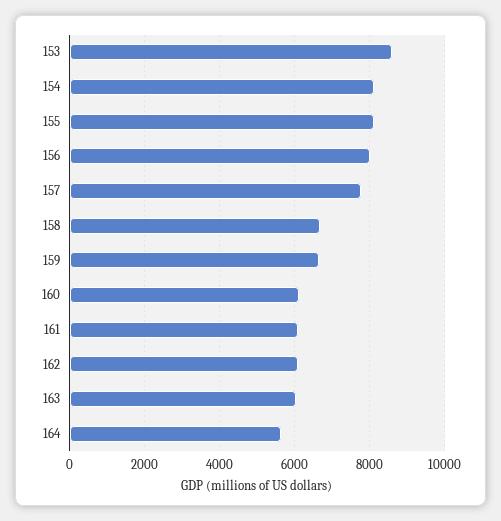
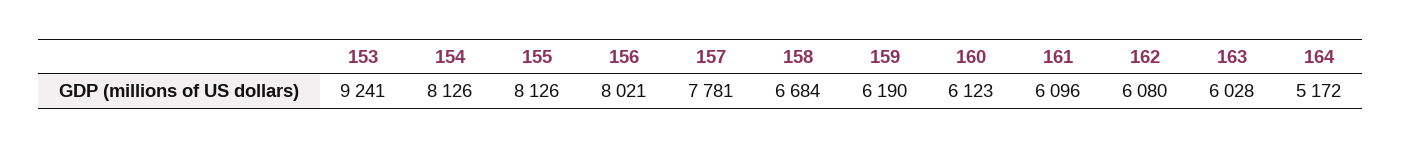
153: 8600 -> 9241
159: 6600 -> 6190
164: 5600 -> 5172

